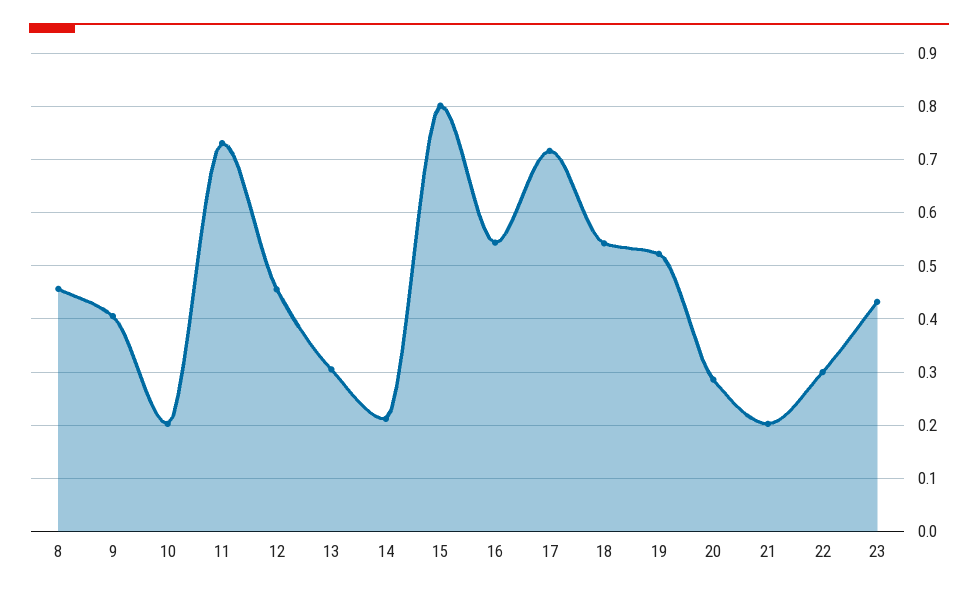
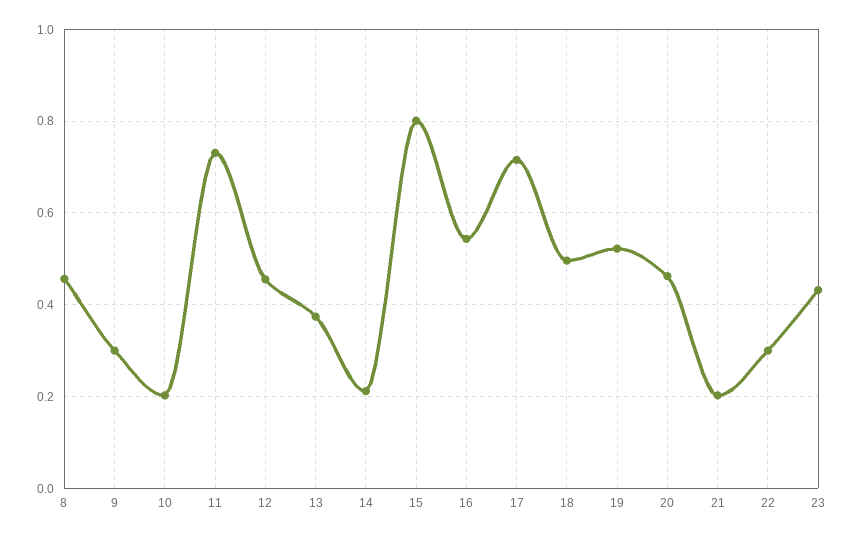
9: 0.4 -> 0.3
13: 0.3 -> 0.38
18: 0.54 -> 0.5
20: 0.28 -> 0.46

